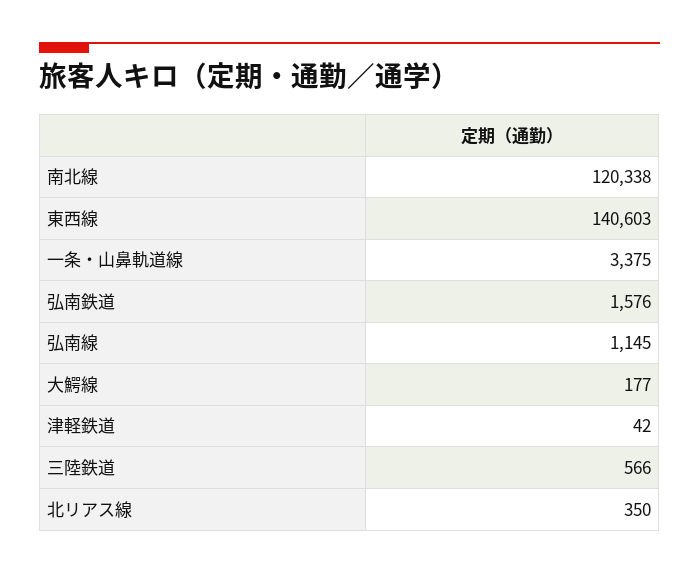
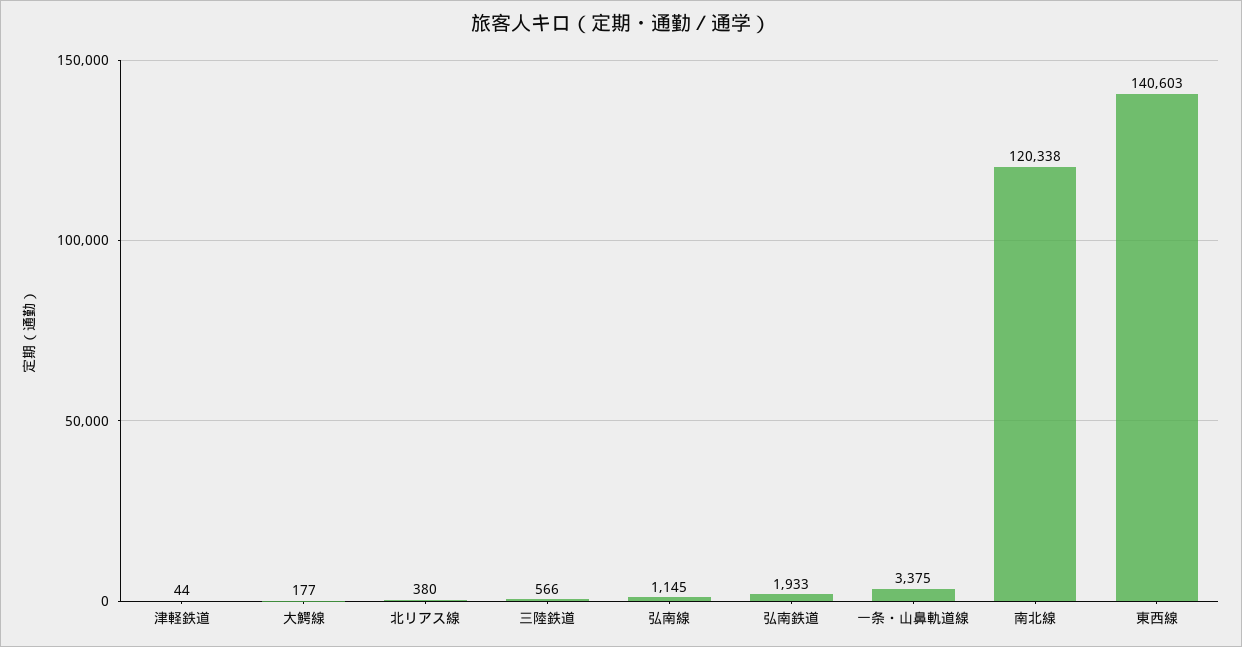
弘南鉄道: 1576 -> 1933
津軽鉄道: 42 -> 44
北リアス線: 350 -> 380

